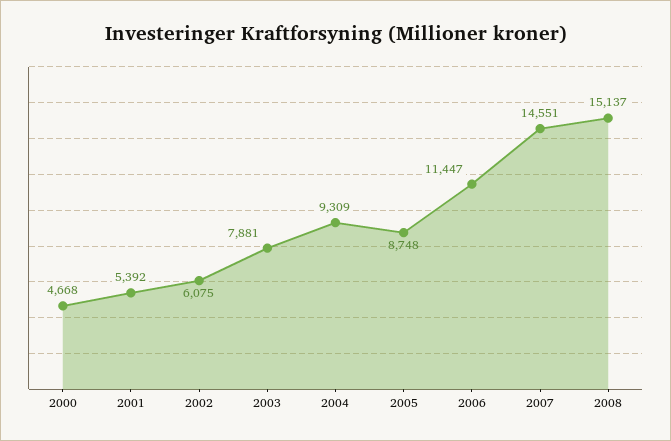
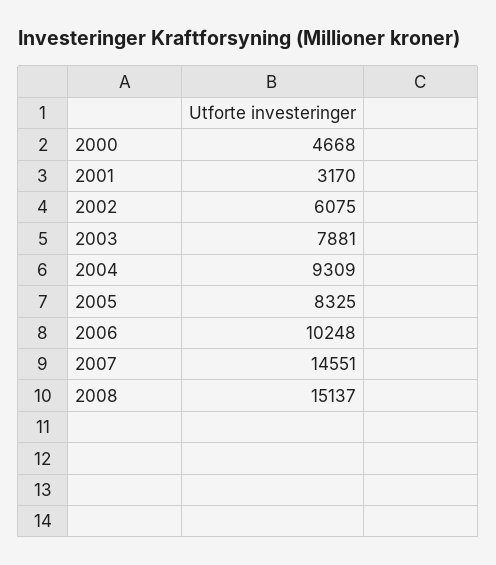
2001: 5392 -> 3170
2005: 8748 -> 8325
2006: 11447 -> 10248

